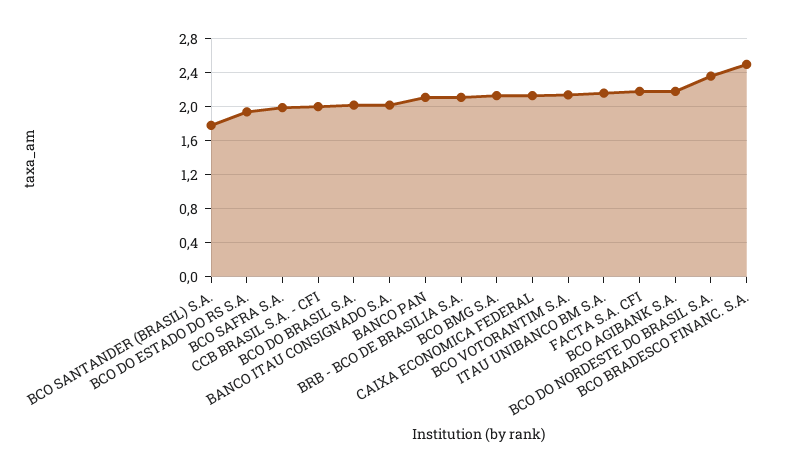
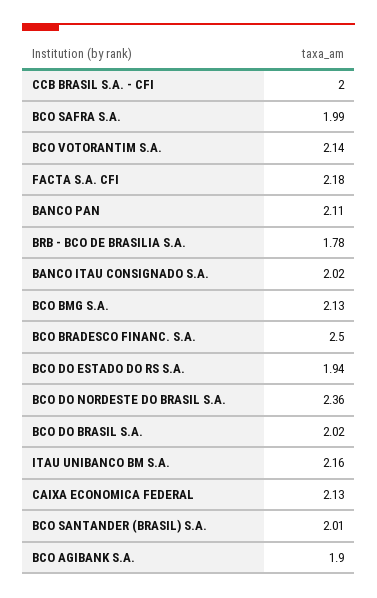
BCO SANTANDER (BRASIL) S.A.: 1.8 -> 2.01
BRB - BCO DE BRASILIA S.A.: 2.1 -> 1.78
BCO AGIBANK S.A.: 2.2 -> 1.9

